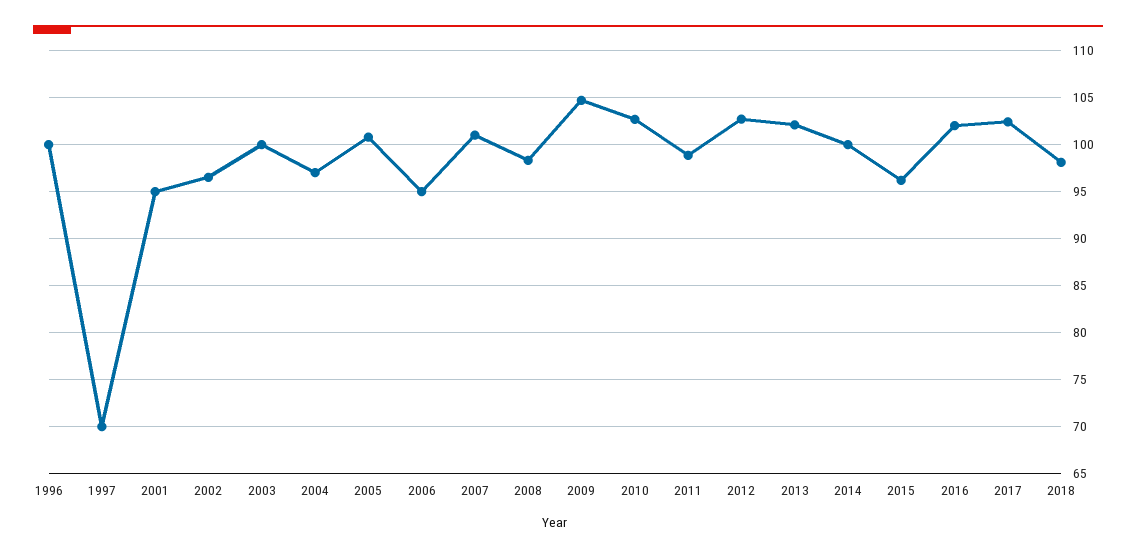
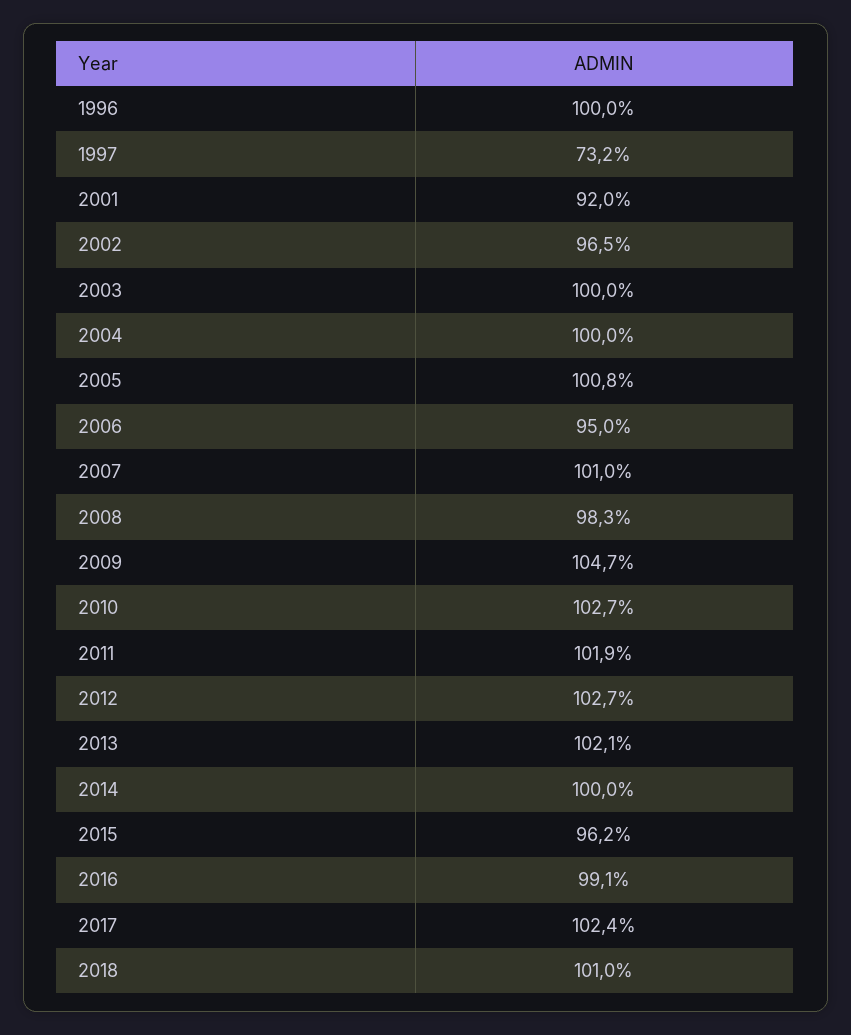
1997: 70 -> 73.2
2001: 95 -> 92
2004: 97 -> 100
2011: 99 -> 101.9
2016: 102 -> 99.1
2018: 98 -> 101

